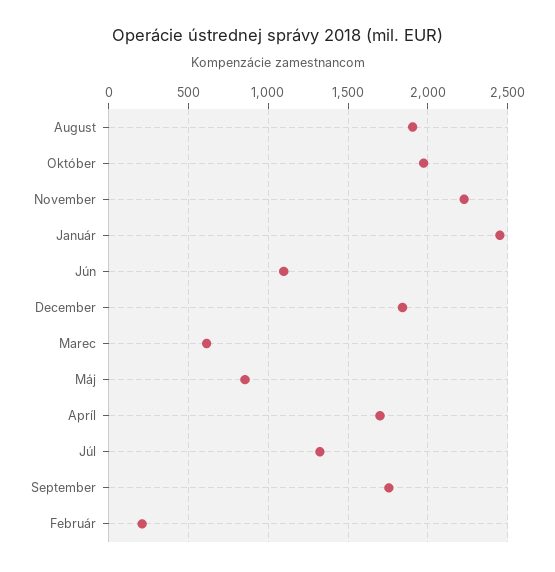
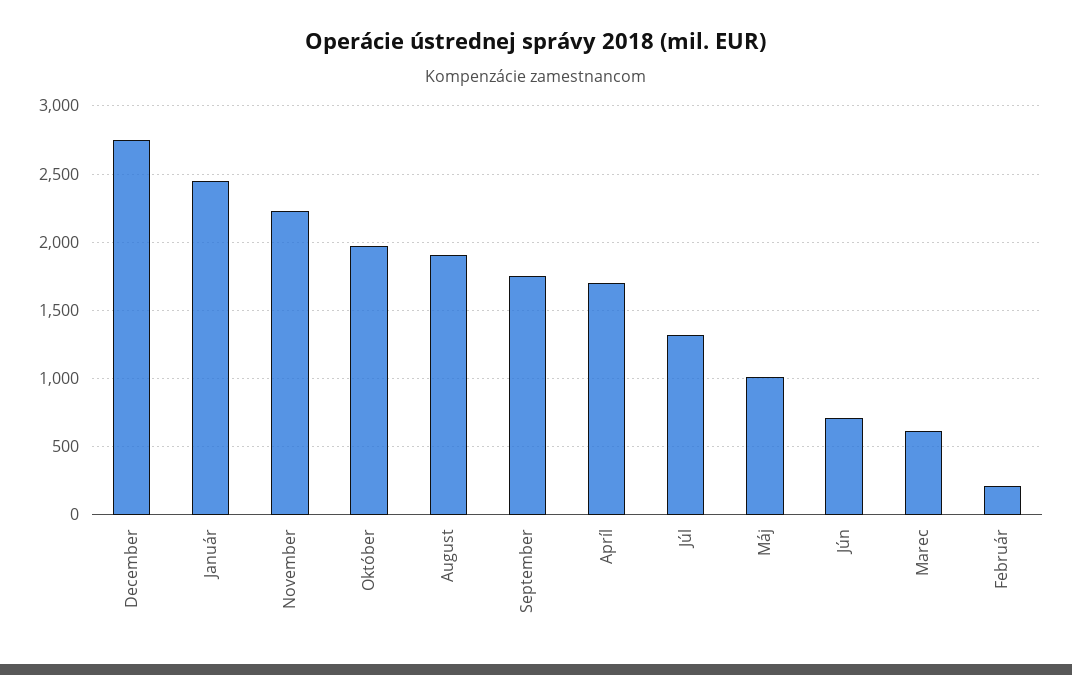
Jún: 1100 -> 700
December: 1850 -> 2750
Máj: 850 -> 1000

